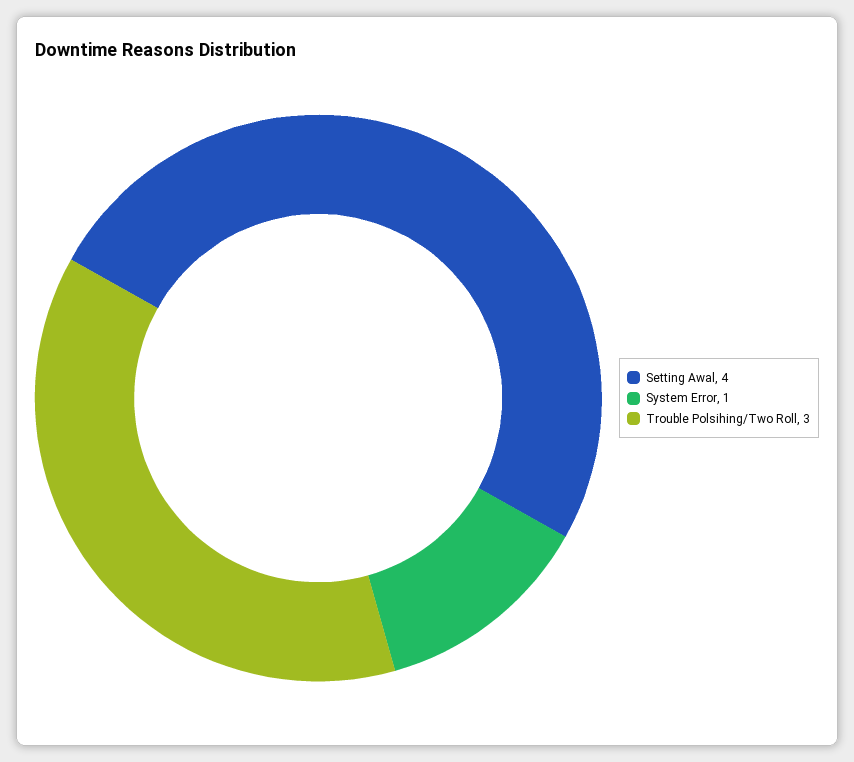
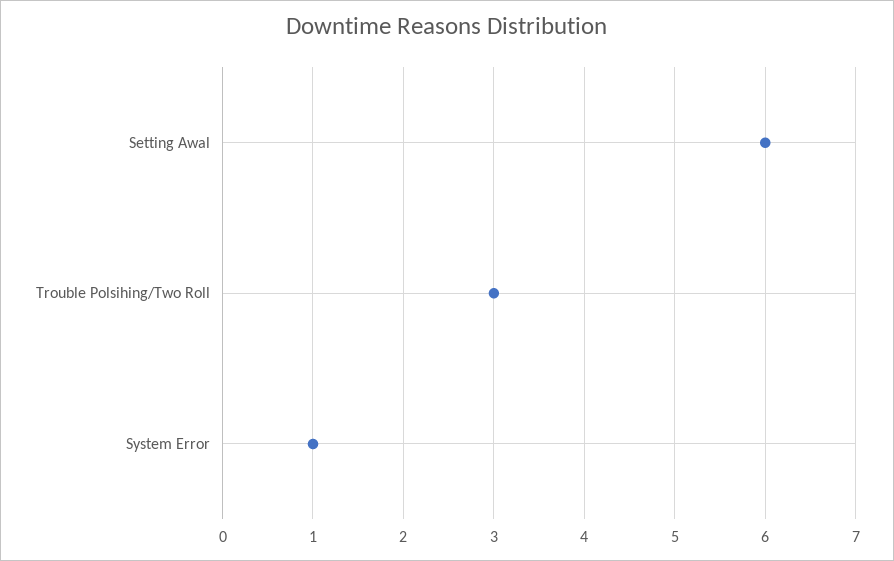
Setting Awal: 4 -> 6

